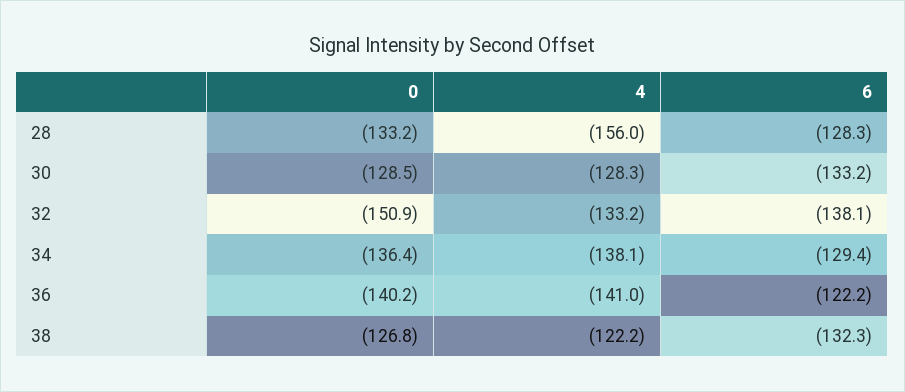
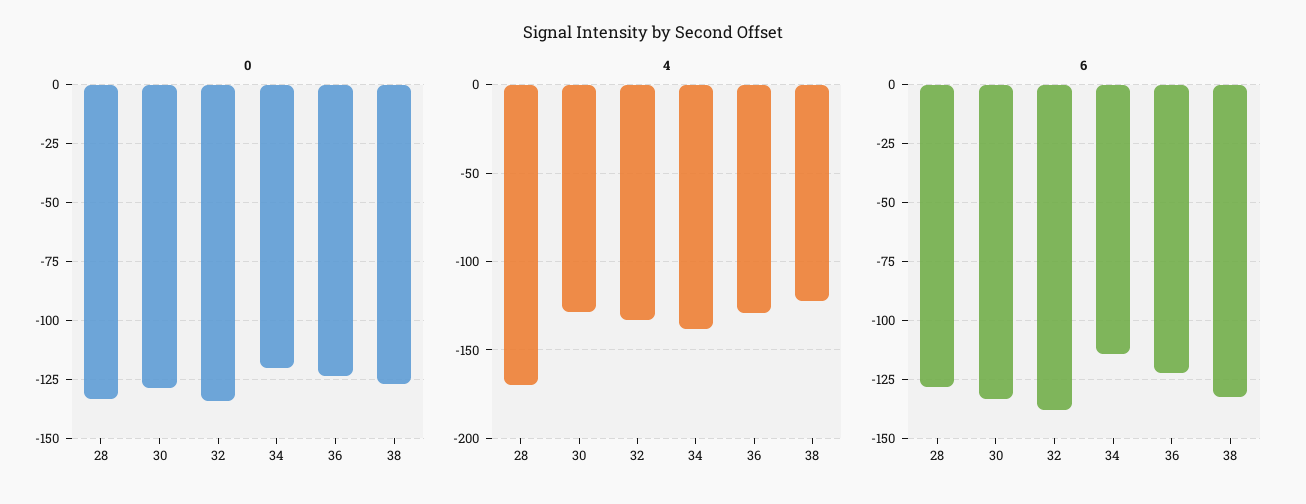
4, 28: -156 -> -170
0, 32: -150.9 -> -135
0, 34: -136.4 -> -120
6, 34: -129.4 -> -115
0, 36: -140.2 -> -125
4, 36: -141 -> -130

